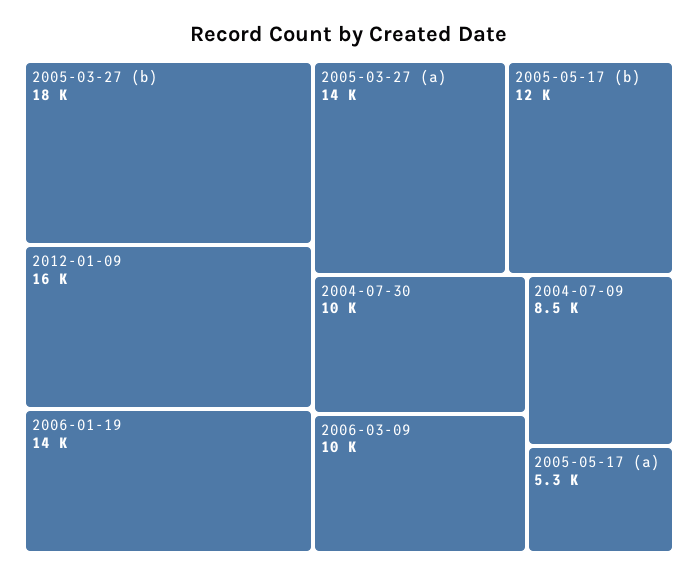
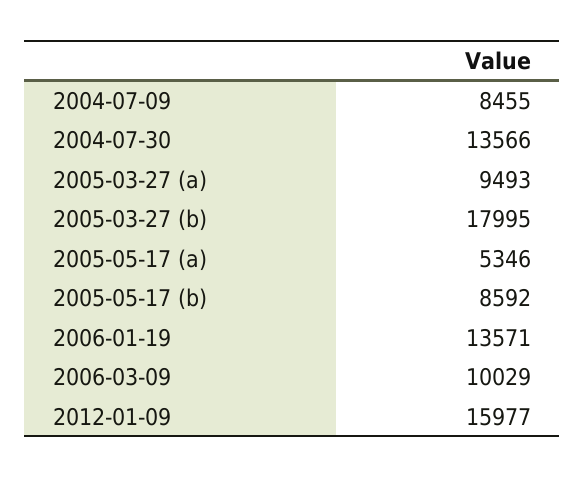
2005-03-27 (a): 14000 -> 9493
2005-05-17 (b): 12000 -> 8592
2004-07-30: 10000 -> 13566

